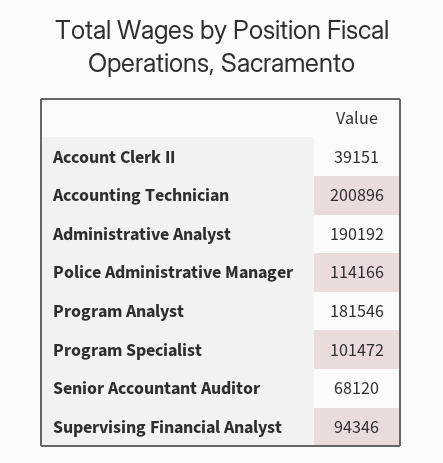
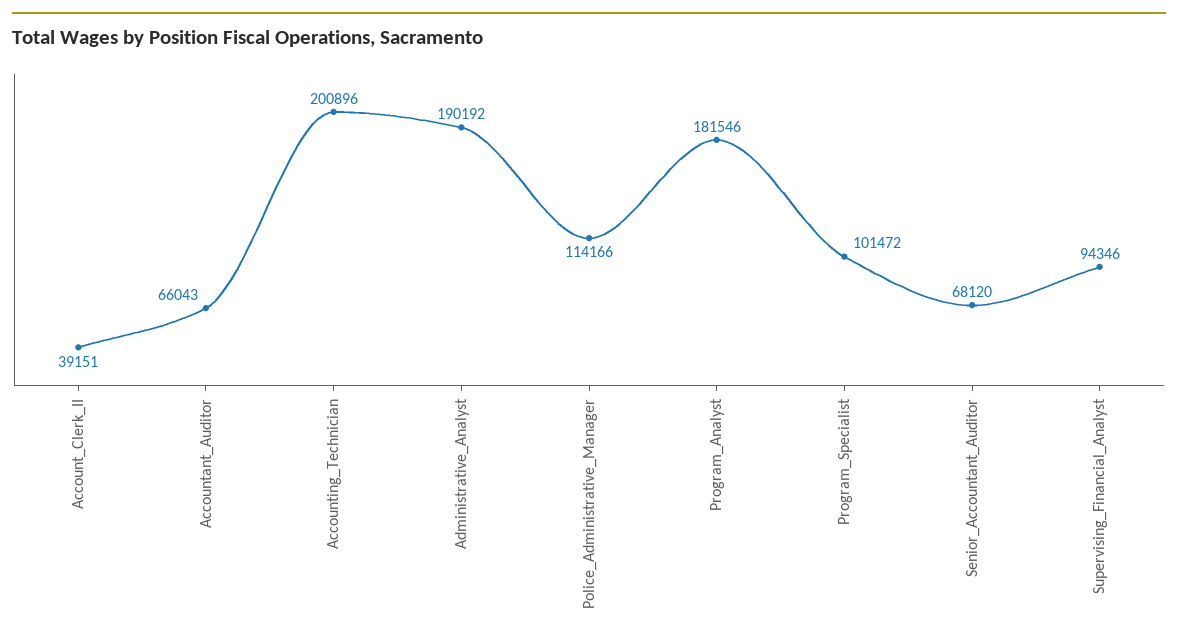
Accountant_Auditor: none -> 66043

